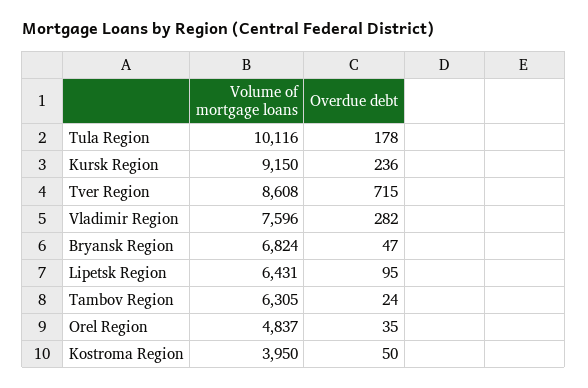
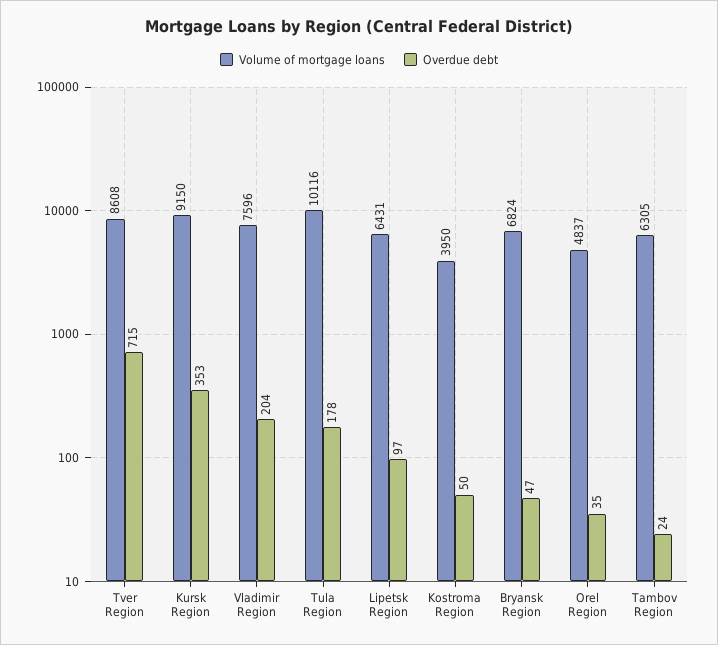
Overdue debt, Kursk Region: 236 -> 353
Overdue debt, Vladimir Region: 282 -> 204
Overdue debt, Lipetsk Region: 95 -> 97

